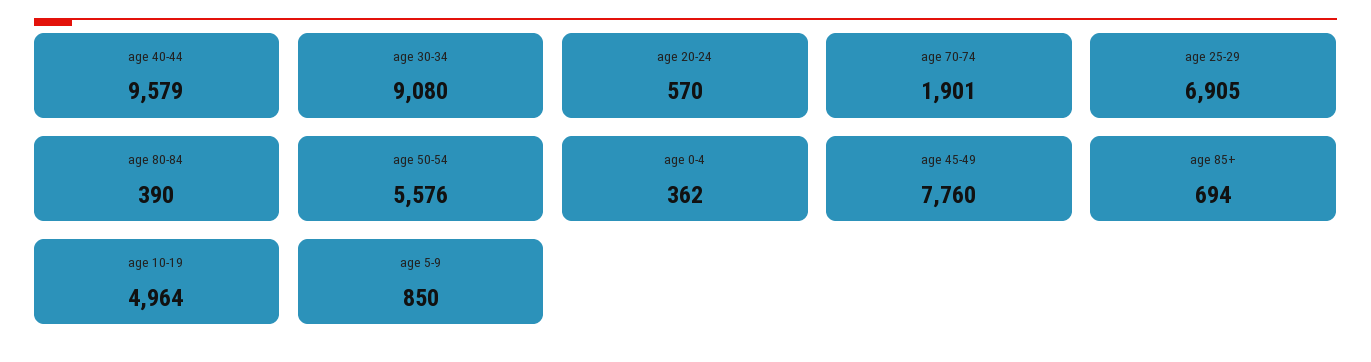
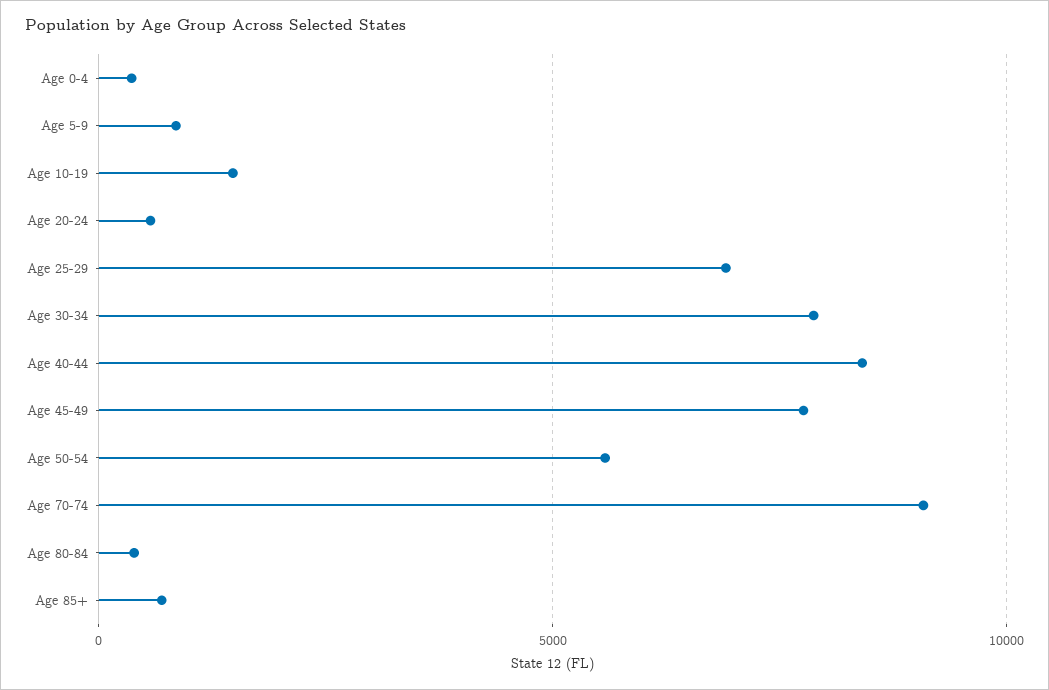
age 40-44: 9579 -> 8500
age 30-34: 9080 -> 8000
age 70-74: 1901 -> 9000
age 10-19: 4964 -> 1500

